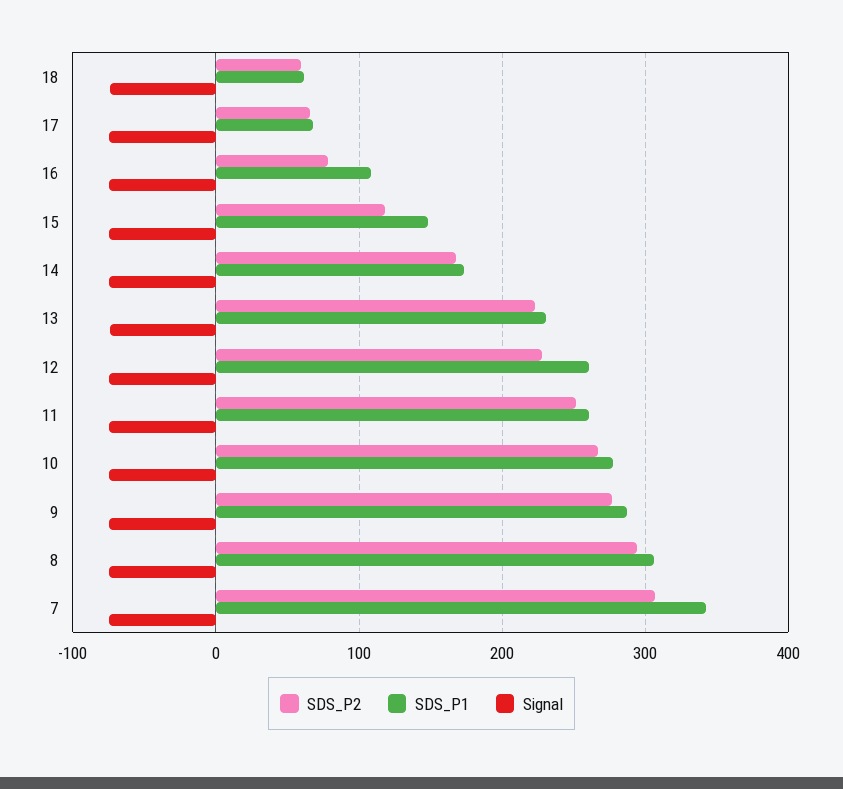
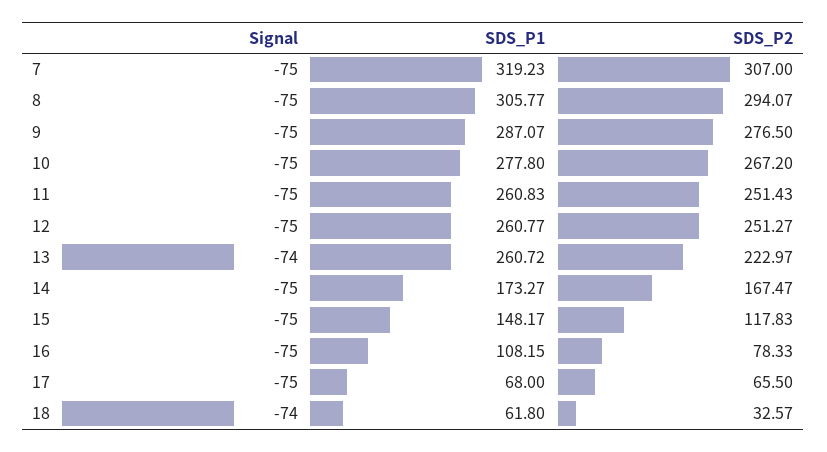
SDS_P2, 18: 60 -> 32.57
SDS_P1, 13: 230 -> 260.72
SDS_P2, 12: 230 -> 251.27
SDS_P1, 7: 340 -> 319.23

